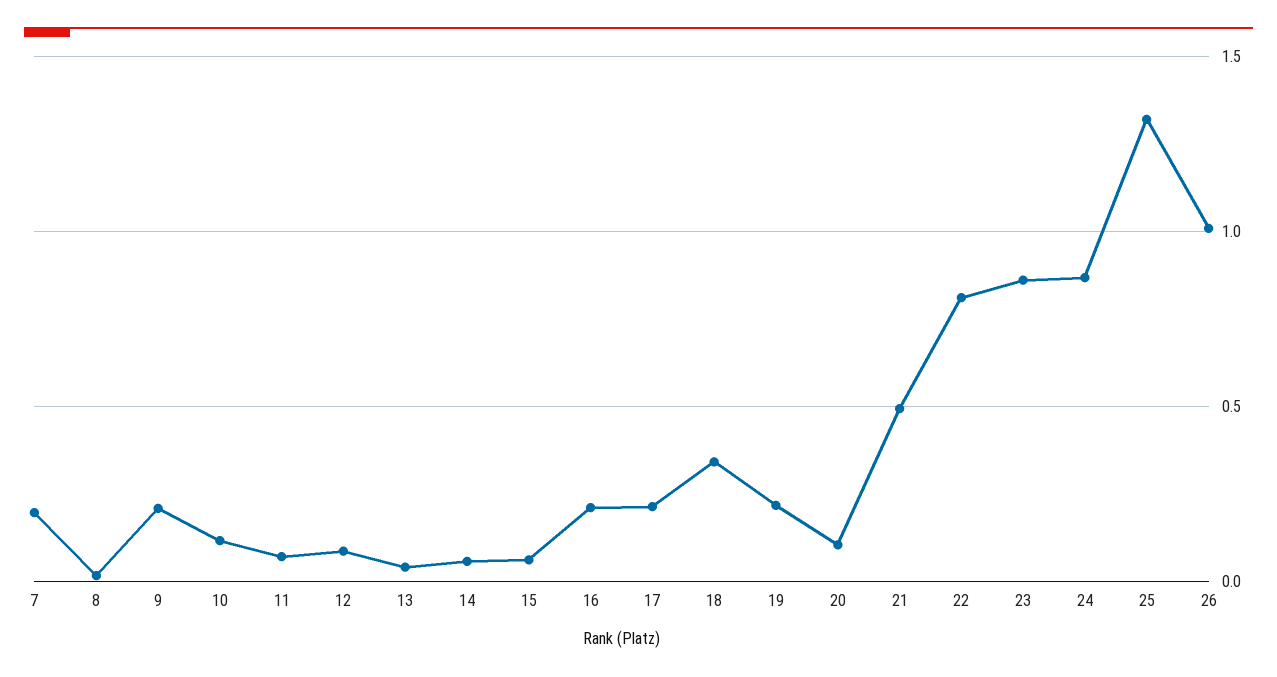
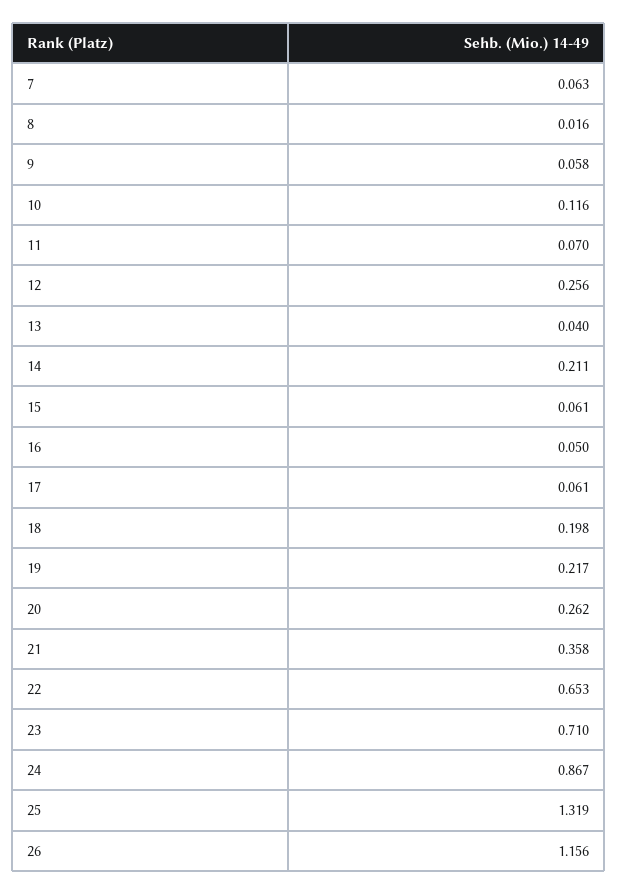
7: 0.2 -> 0.063
9: 0.2 -> 0.058
12: 0.1 -> 0.256
14: 0.05 -> 0.211
16: 0.2 -> 0.05
17: 0.2 -> 0.061
18: 0.35 -> 0.198
20: 0.1 -> 0.262
21: 0.5 -> 0.358
22: 0.8 -> 0.653
23: 0.85 -> 0.71
26: 1 -> 1.156

